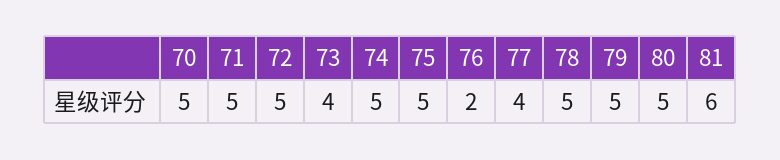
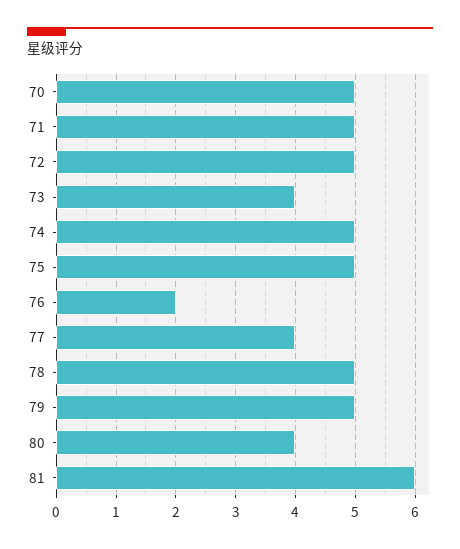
80: 5 -> 4

